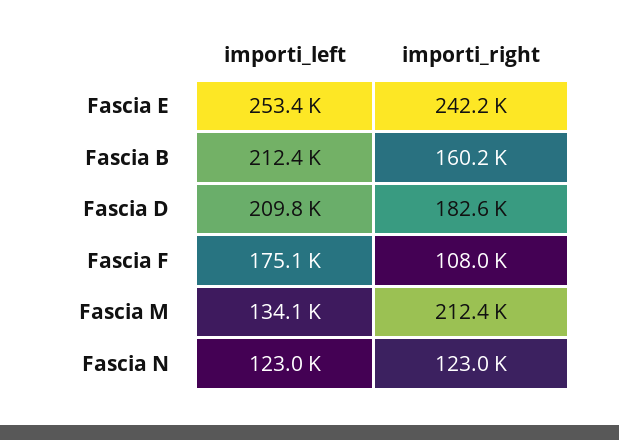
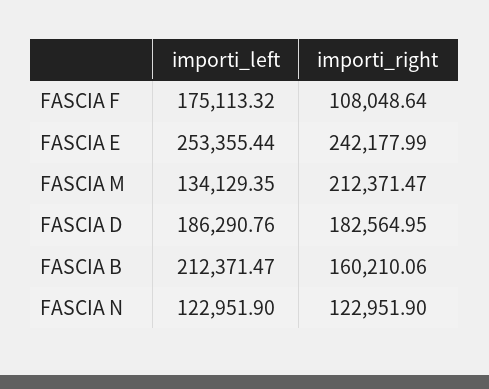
importi_left, Fascia D: 209800 -> 186290.76

